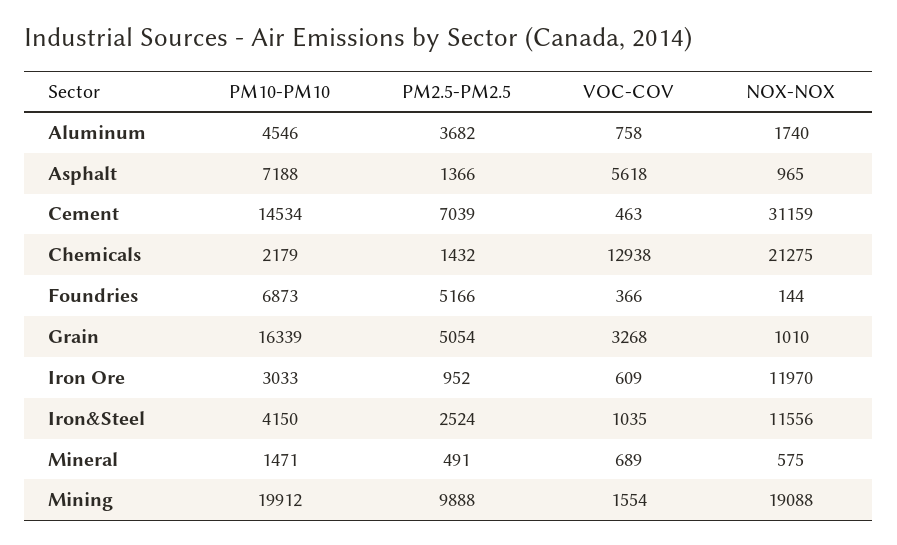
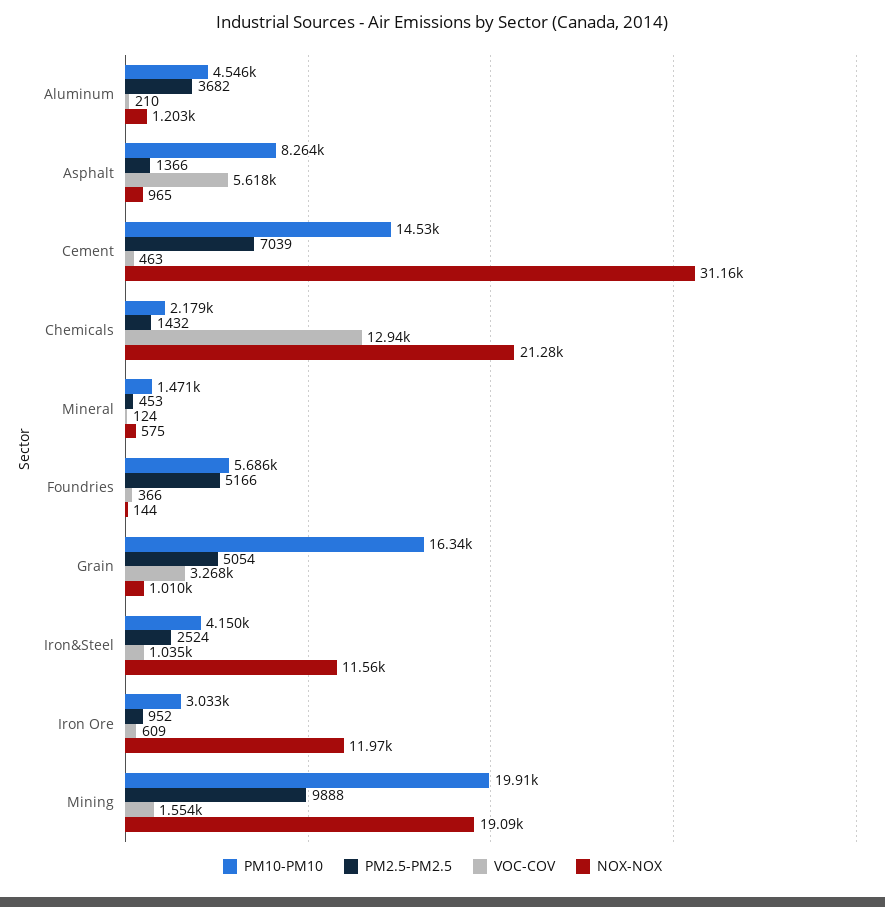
VOC-COV, Aluminum: 758 -> 210
NOX-NOX, Aluminum: 1740 -> 1203
PM10-PM10, Asphalt: 7188 -> 8264
PM10-PM10, Foundries: 6873 -> 5686
PM2.5-PM2.5, Mineral: 491 -> 453
VOC-COV, Mineral: 689 -> 124

